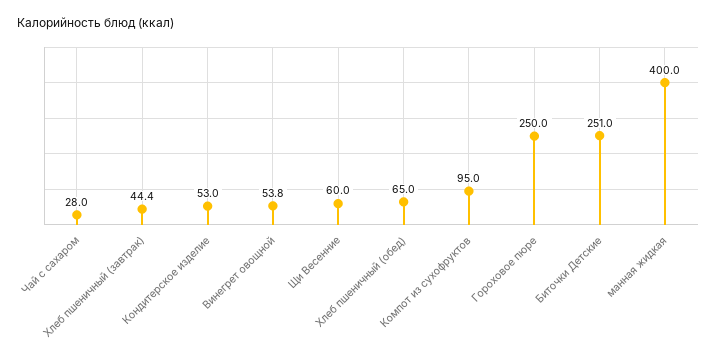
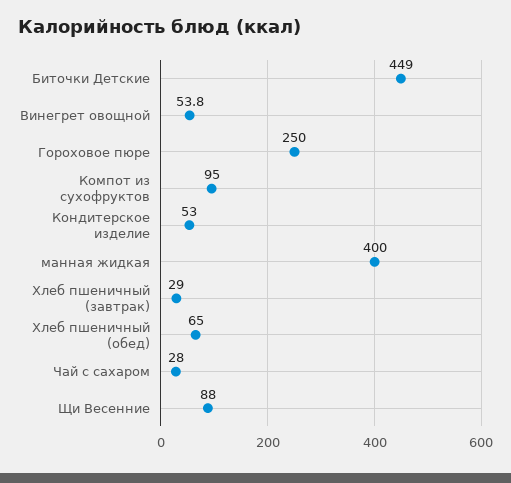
Хлеб пшеничный (завтрак): 44.4 -> 29
Щи Весенние: 60 -> 88
Биточки Детские: 251 -> 449

